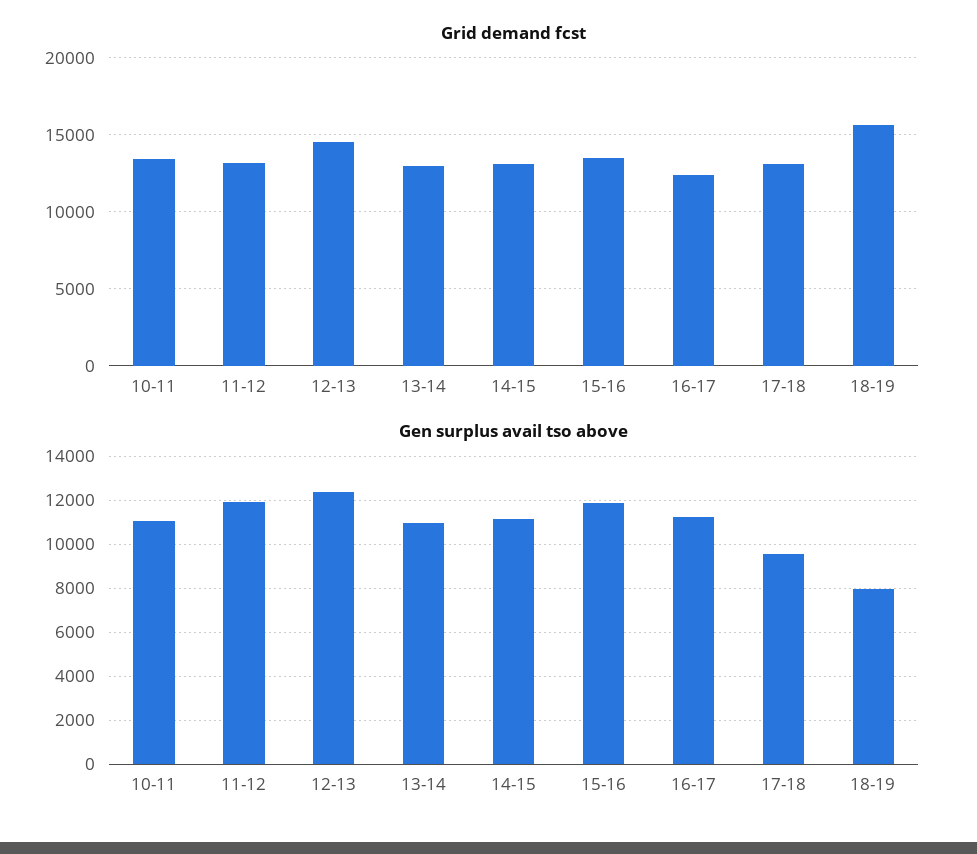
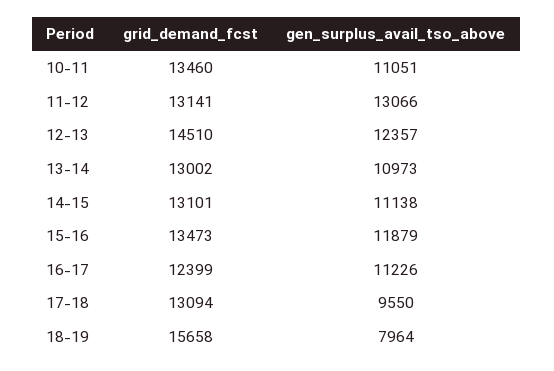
Gen surplus avail tso above, 11-12: 12000 -> 13066

